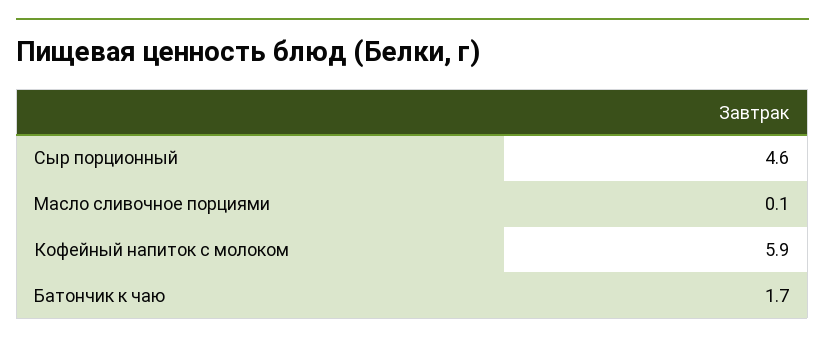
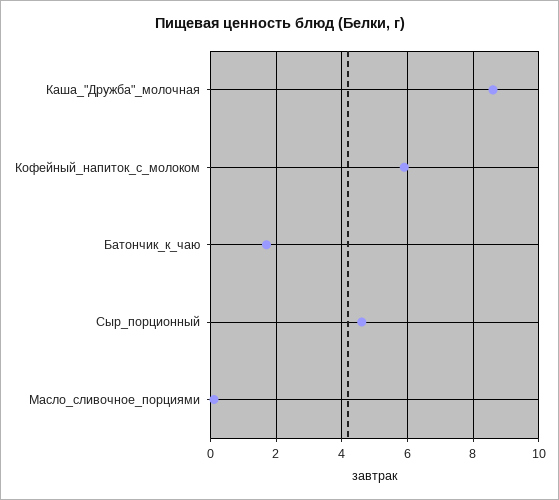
Каша_"Дружба"_молочная: none -> 8.5

